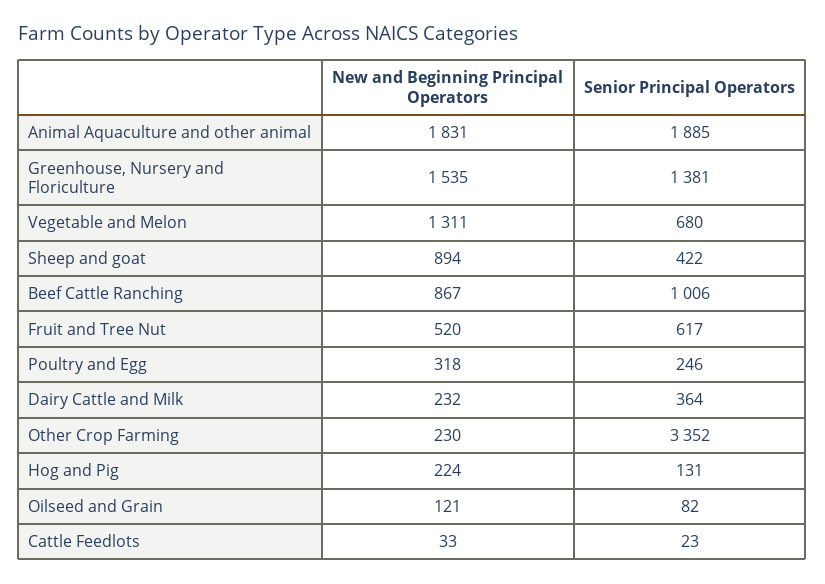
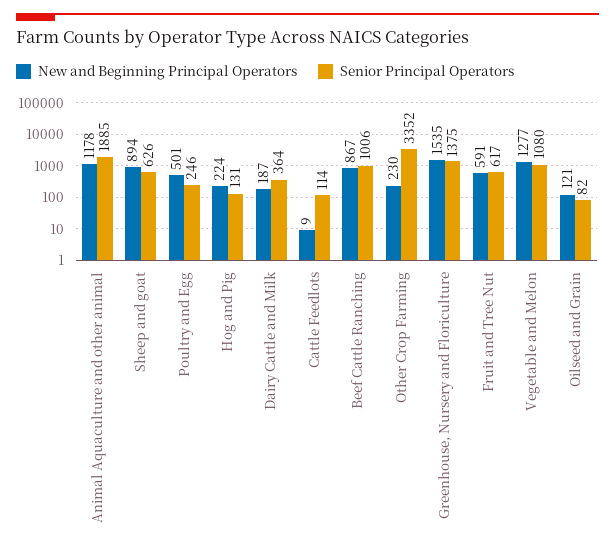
New and Beginning Principal Operators, Animal Aquaculture and other animal: 1831 -> 1178
Senior Principal Operators, Greenhouse, Nursery and Floriculture: 1381 -> 1375
New and Beginning Principal Operators, Vegetable and Melon: 1311 -> 1277
Senior Principal Operators, Vegetable and Melon: 680 -> 1080
Senior Principal Operators, Sheep and goat: 422 -> 626
New and Beginning Principal Operators, Fruit and Tree Nut: 520 -> 591
New and Beginning Principal Operators, Poultry and Egg: 318 -> 501
New and Beginning Principal Operators, Dairy Cattle and Milk: 232 -> 187
New and Beginning Principal Operators, Cattle Feedlots: 33 -> 9
Senior Principal Operators, Cattle Feedlots: 23 -> 114

